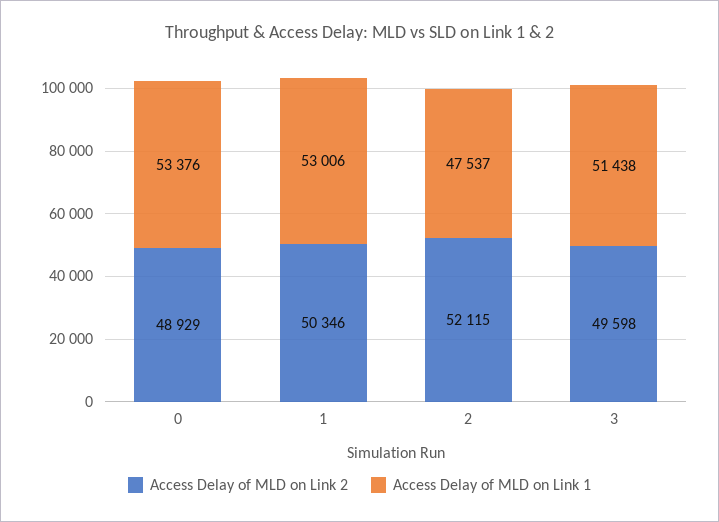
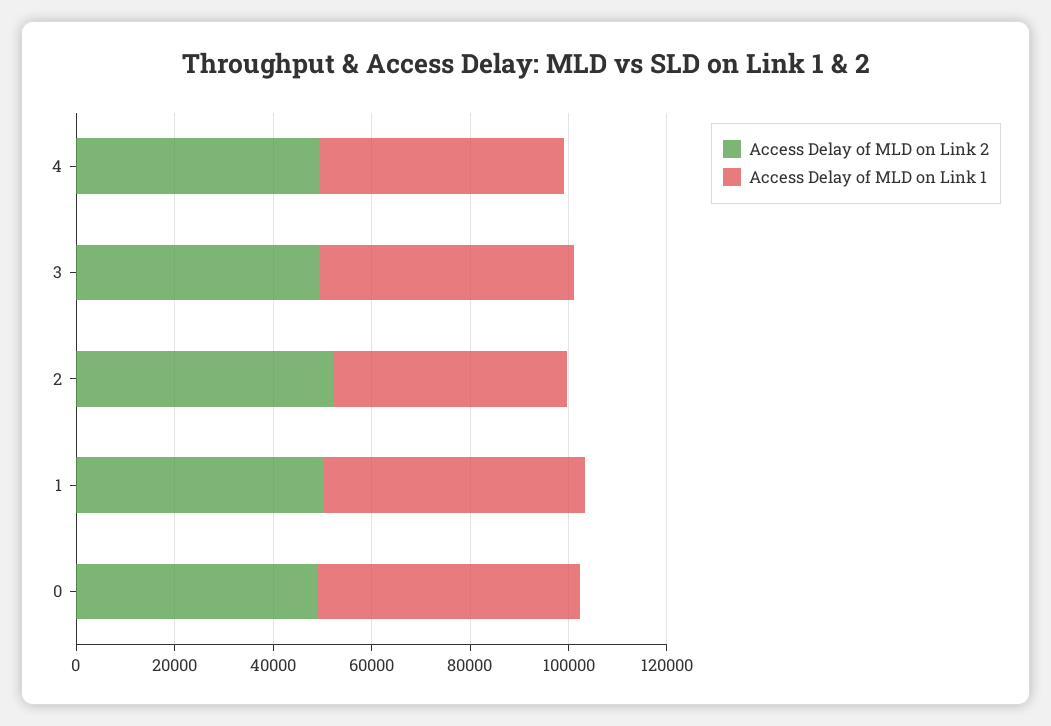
Access Delay of MLD on Link 2, 4: none -> 50000
Access Delay of MLD on Link 1, 4: none -> 50000

